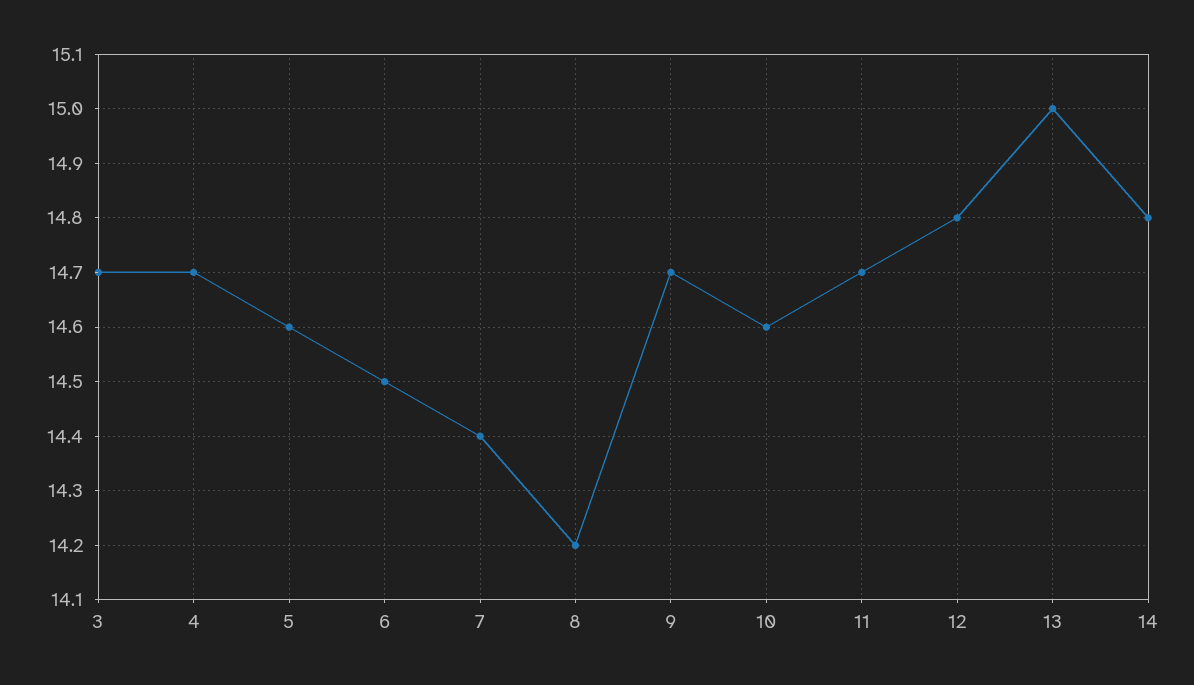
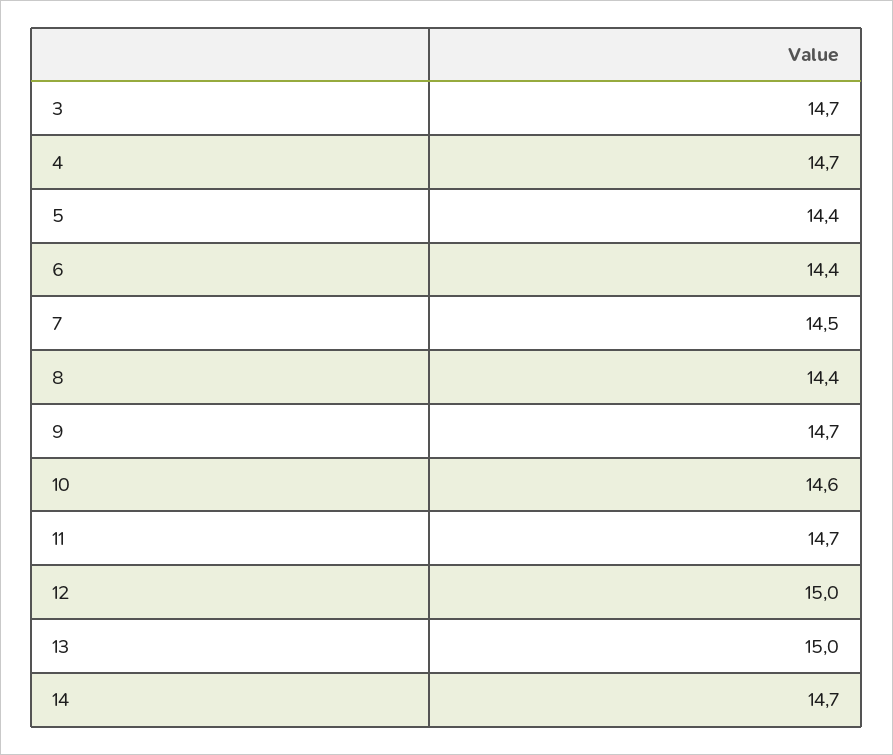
5: 14.6 -> 14.4
6: 14.5 -> 14.4
7: 14.4 -> 14.5
8: 14.2 -> 14.4
12: 14.8 -> 15
14: 14.8 -> 14.7

